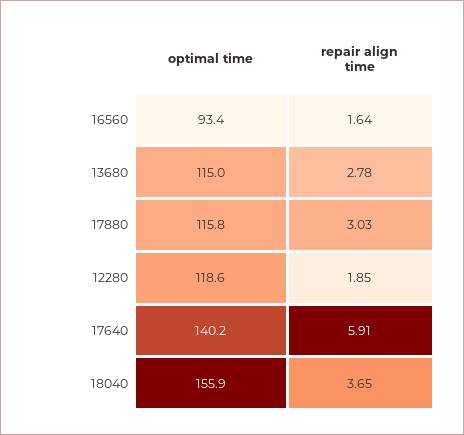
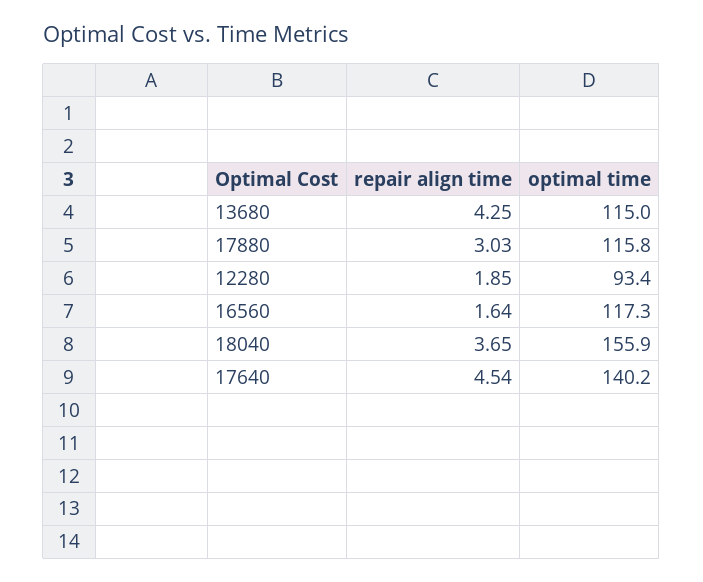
optimal time, 16560: 93.4 -> 117.3
repair align time, 13680: 2.78 -> 4.25
optimal time, 12280: 118.6 -> 93.4
repair align time, 17640: 5.91 -> 4.54

